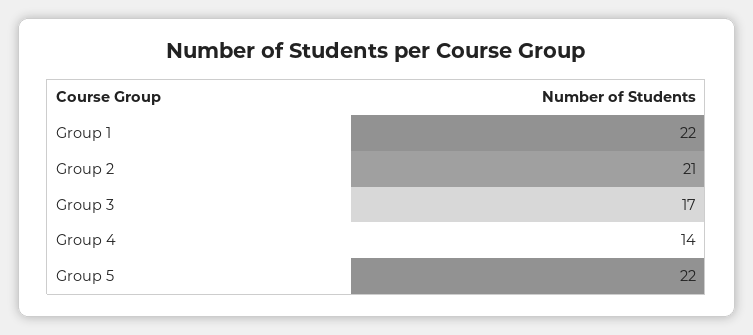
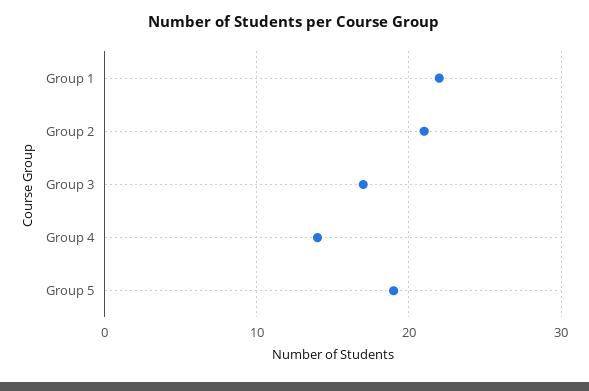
Group 5: 22 -> 19

